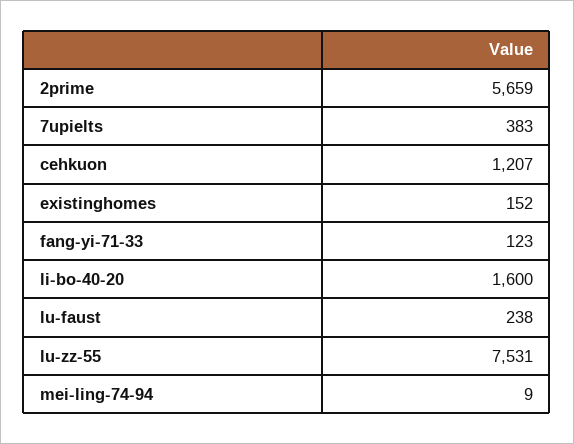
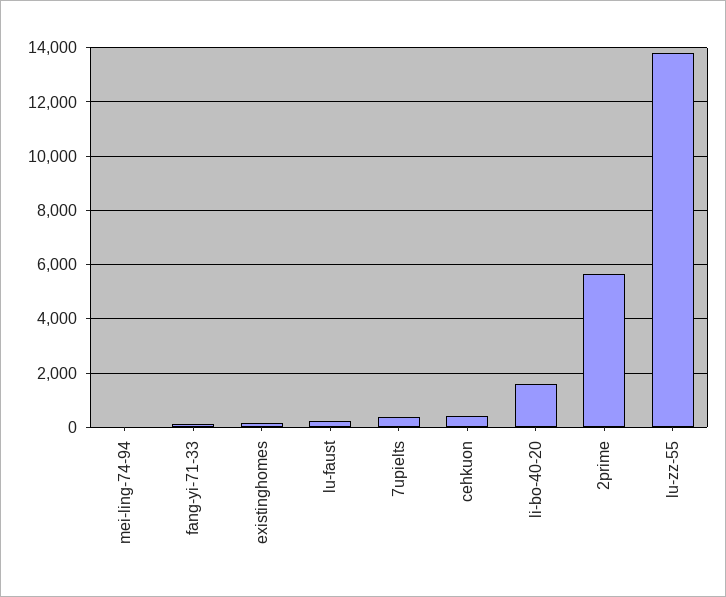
cehkuon: 1207 -> 500
lu-zz-55: 7531 -> 13750

